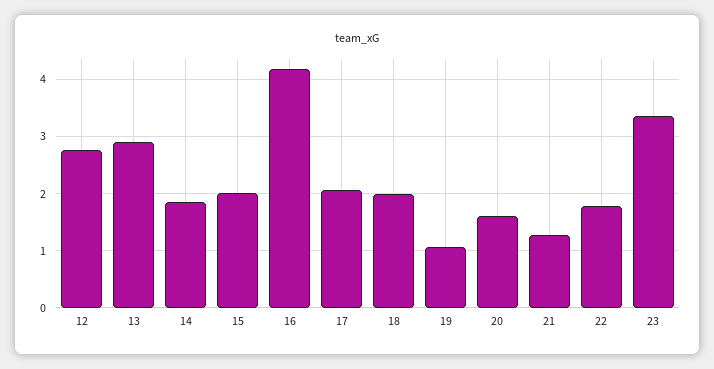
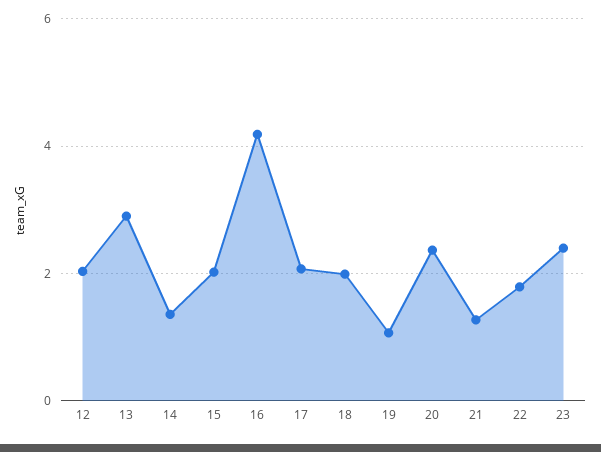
12: 2.8 -> 2
14: 1.8 -> 1.4
20: 1.6 -> 2.4
23: 3.4 -> 2.4

